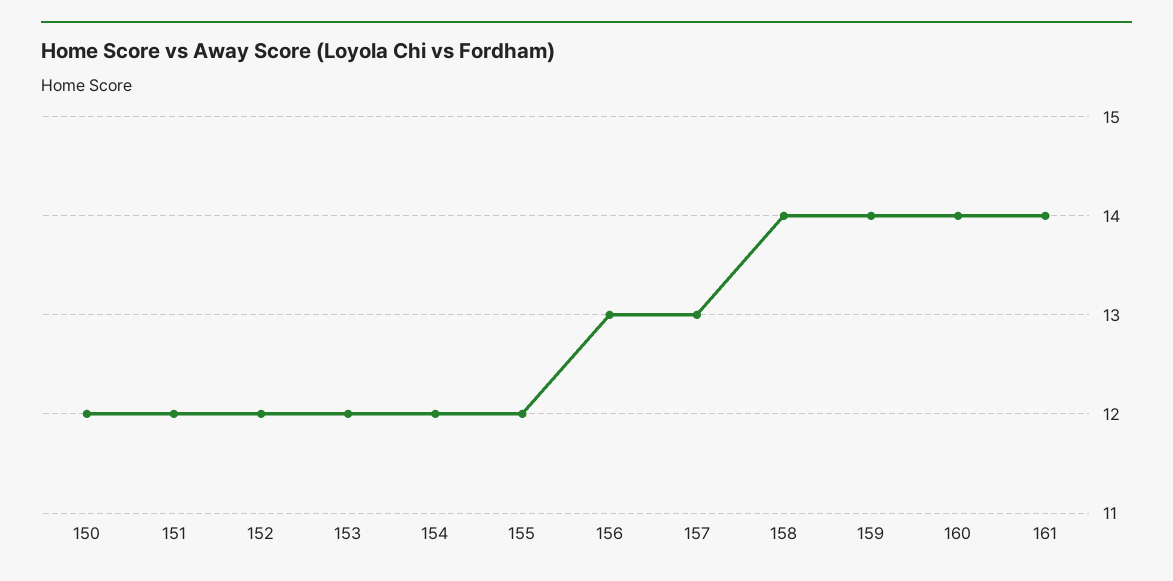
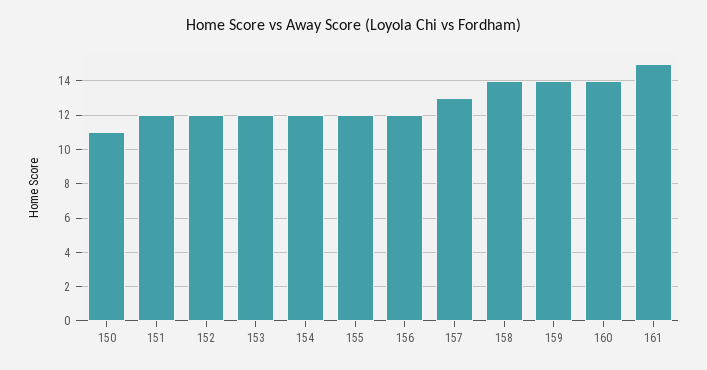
150: 12 -> 11
156: 13 -> 12
161: 14 -> 15

